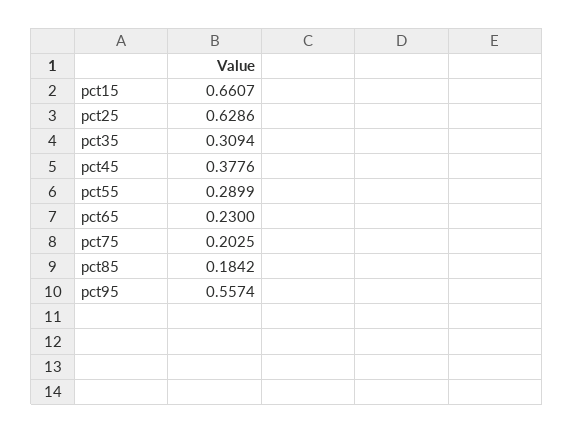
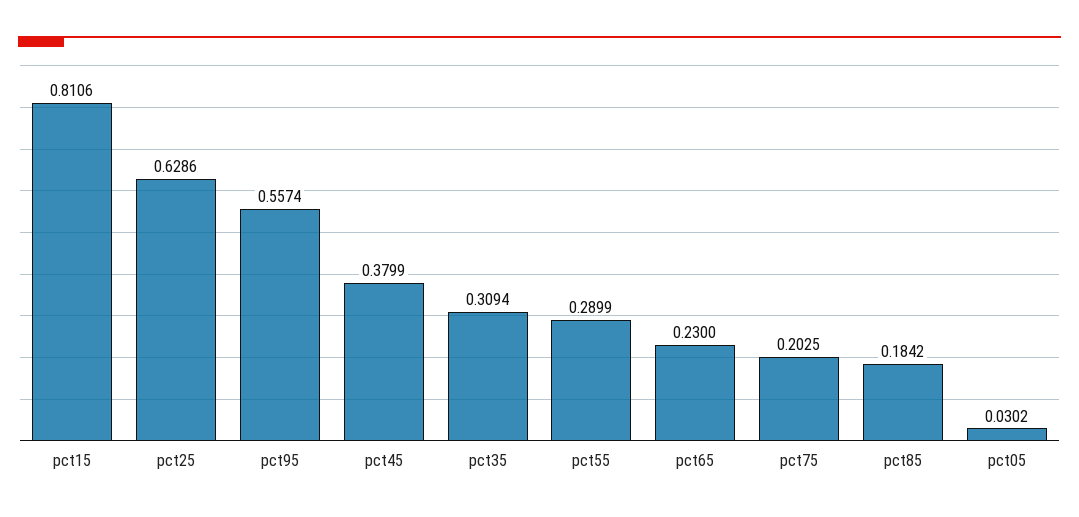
pct15: 0.6607 -> 0.8106
pct45: 0.3776 -> 0.3799
pct05: none -> 0.0302

